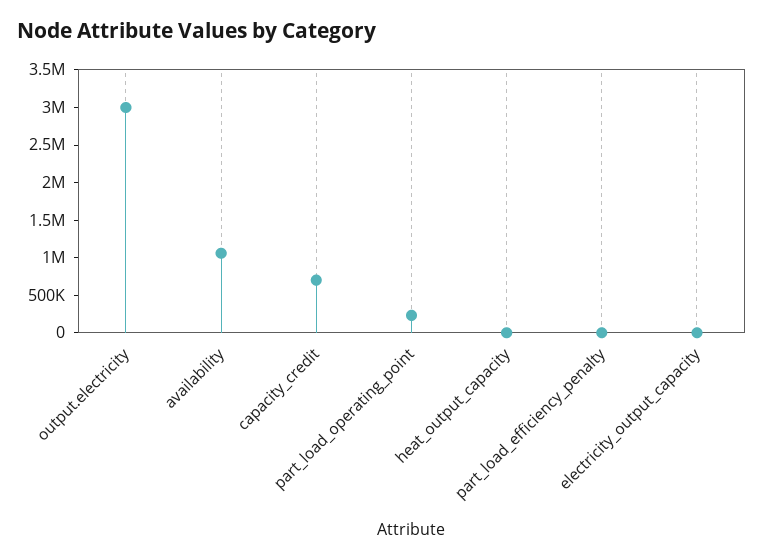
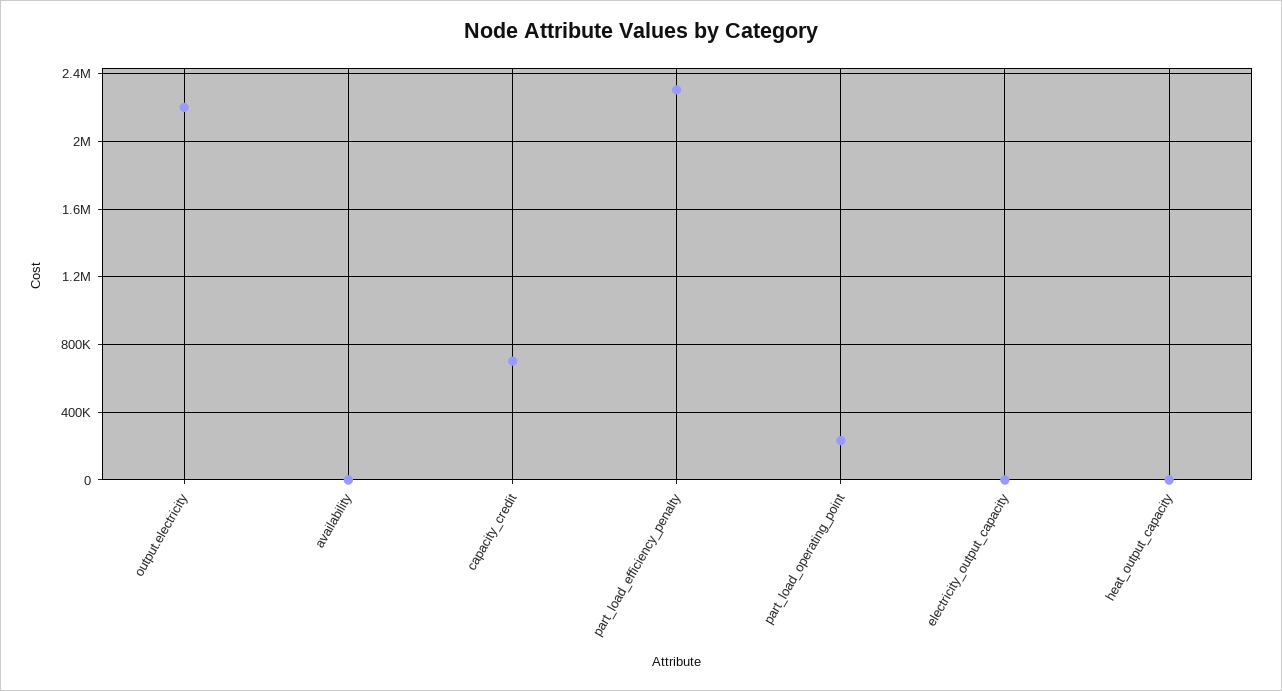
output.electricity: 3000000 -> 2200000
availability: 1000000 -> 0
part_load_efficiency_penalty: 0 -> 2300000

